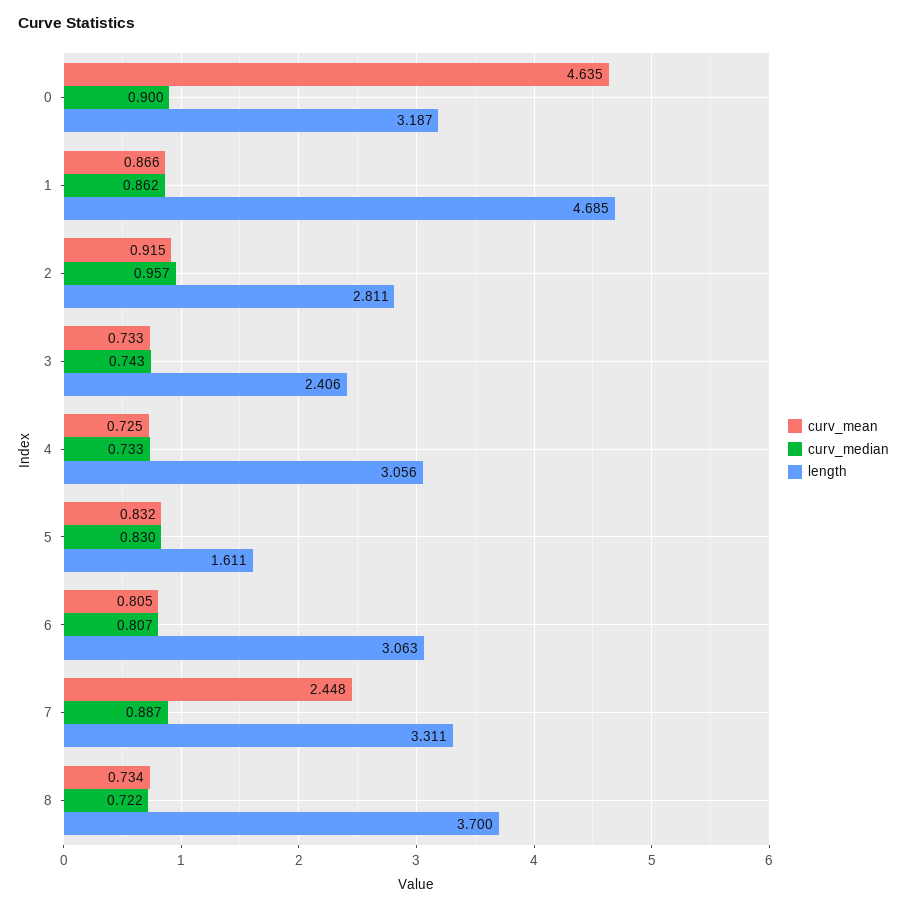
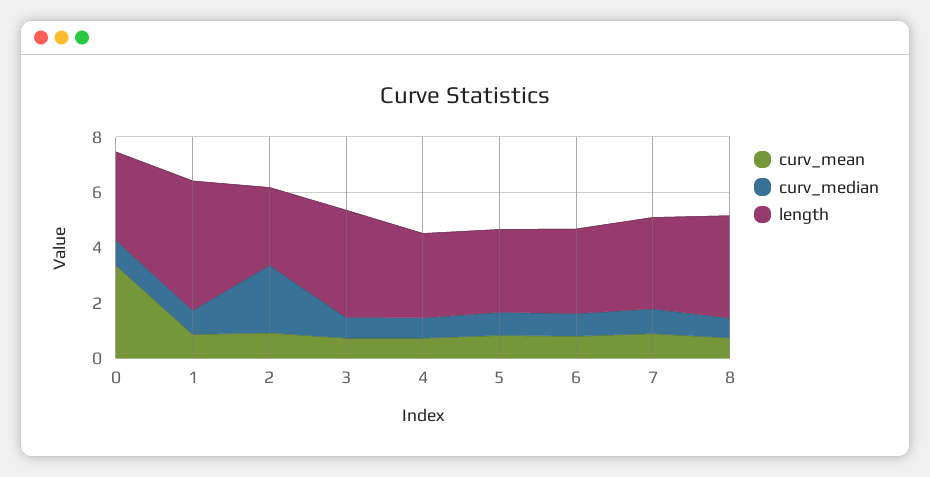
curv_mean, 0: 4.635 -> 3.5
curv_median, 2: 0.957 -> 2.5
length, 3: 2.406 -> 4
length, 5: 1.611 -> 3
curv_mean, 7: 2.448 -> 1

